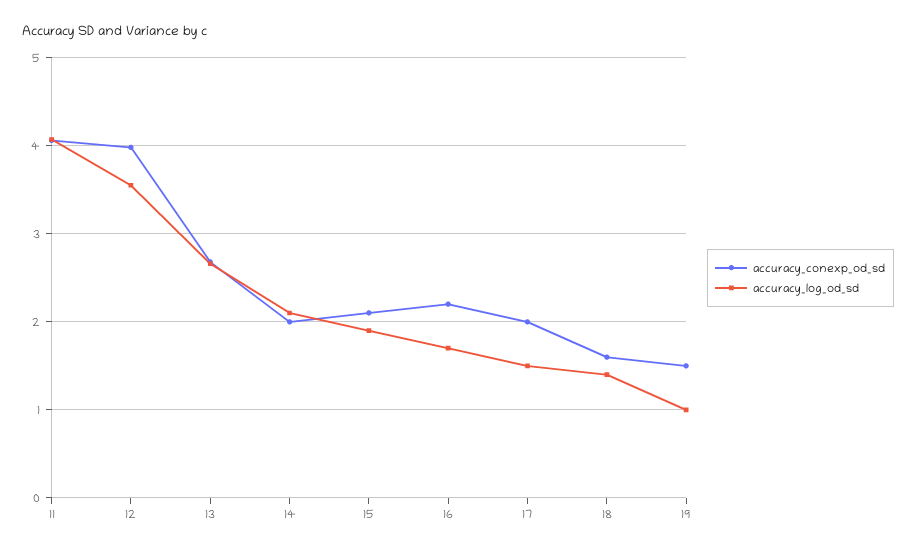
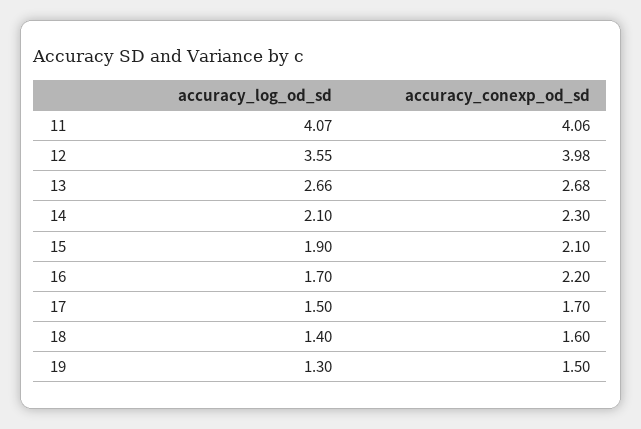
accuracy_conexp_od_sd, 14: 2 -> 2.3
accuracy_conexp_od_sd, 17: 2 -> 1.7
accuracy_log_od_sd, 19: 1 -> 1.3

